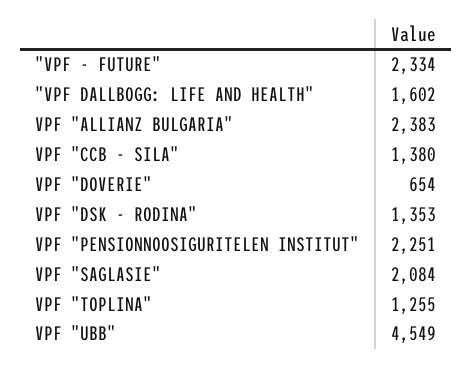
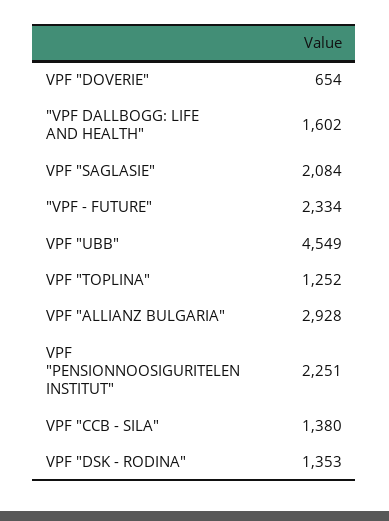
VPF "ALLIANZ BULGARIA": 2383 -> 2928
VPF "TOPLINA": 1255 -> 1252

